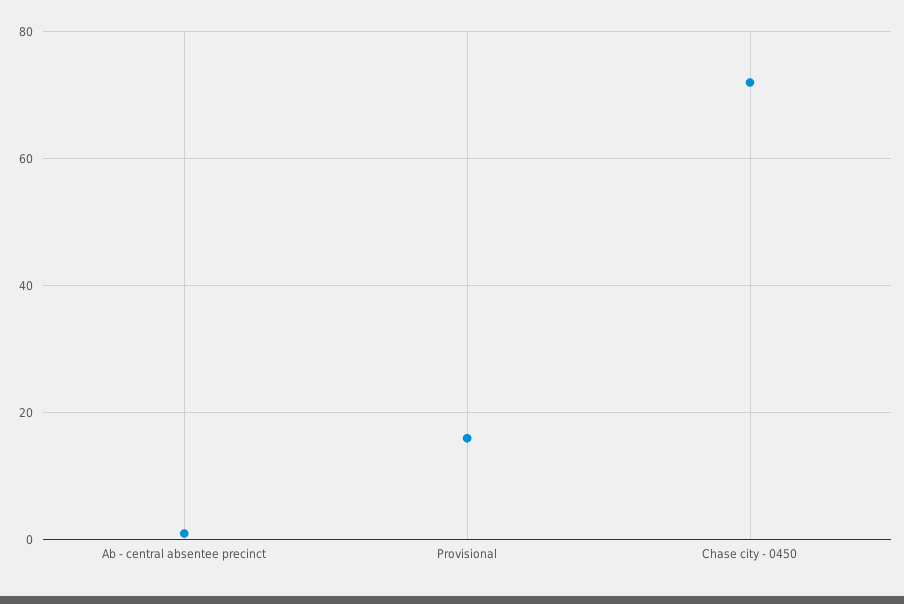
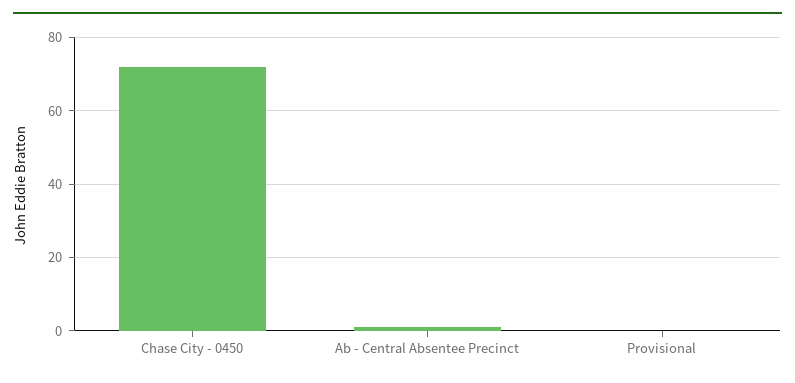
Provisional: 15 -> 0

